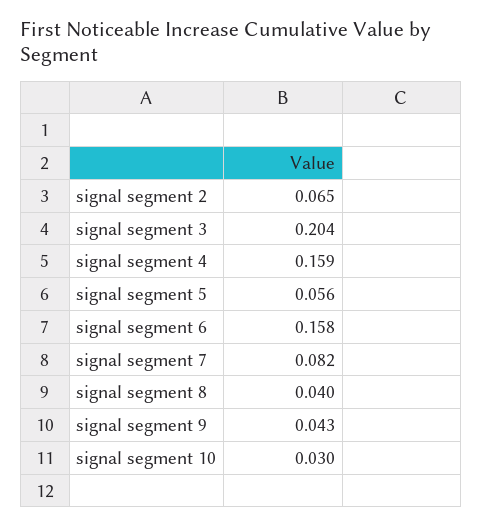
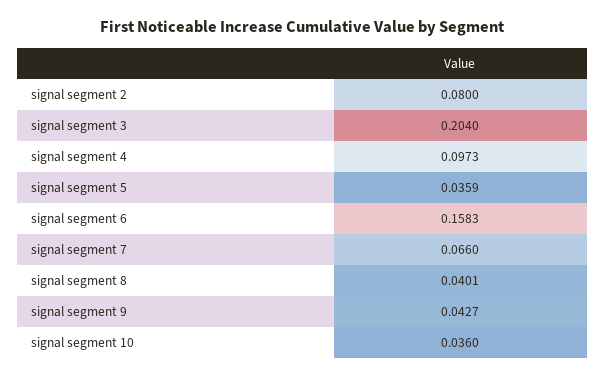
signal segment 2: 0.065 -> 0.08
signal segment 4: 0.159 -> 0.0973
signal segment 5: 0.056 -> 0.0359
signal segment 7: 0.082 -> 0.066
signal segment 10: 0.03 -> 0.036

